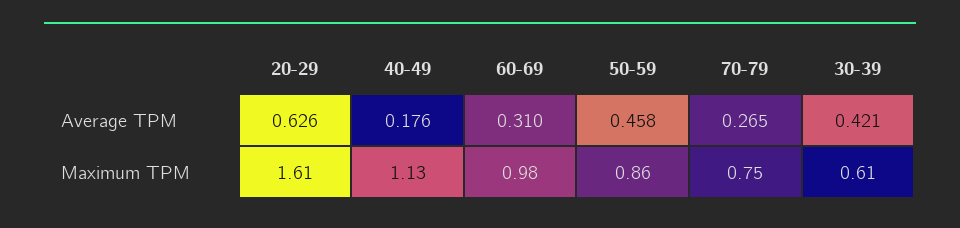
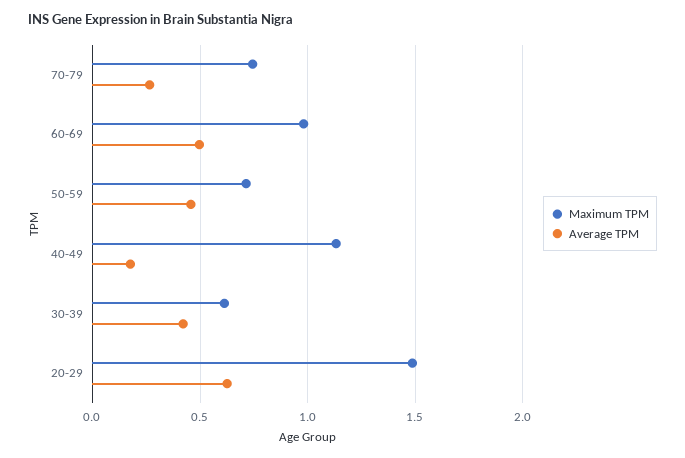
Average TPM, 60-69: 0.31 -> 0.5
Maximum TPM, 20-29: 1.61 -> 1.5
Maximum TPM, 50-59: 0.86 -> 0.7

